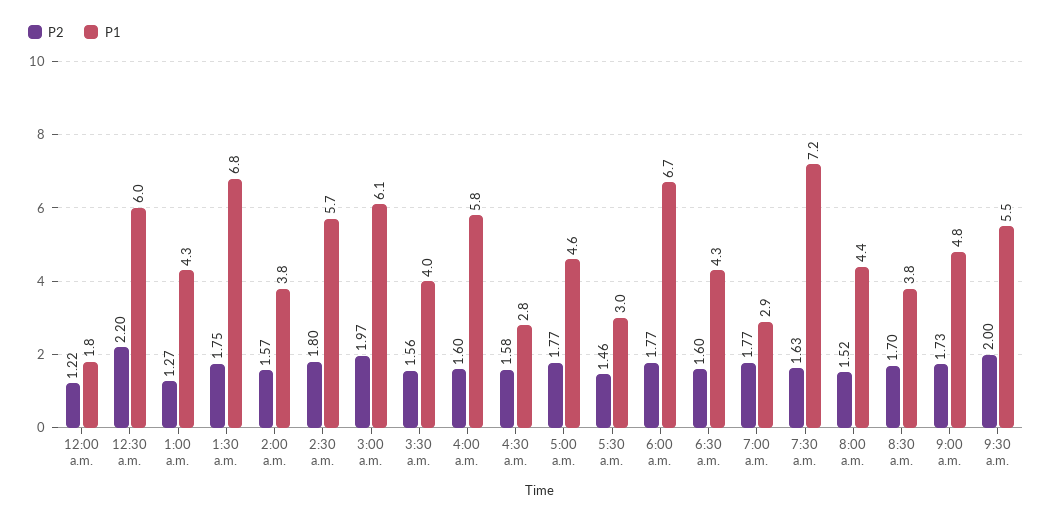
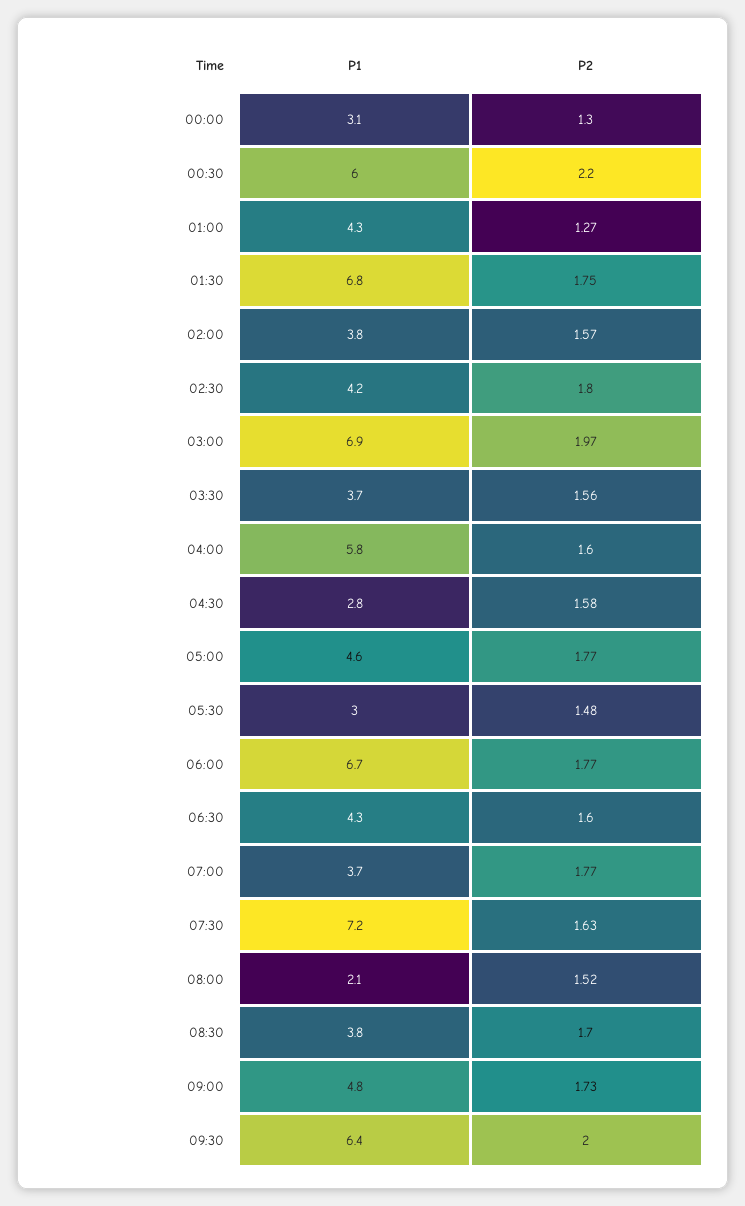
P2, 12:00 a.m.: 1.22 -> 1.3
P1, 12:00 a.m.: 1.8 -> 3.1
P1, 2:30 a.m.: 5.7 -> 4.2
P1, 3:00 a.m.: 6.1 -> 6.9
P1, 3:30 a.m.: 4 -> 3.7
P2, 5:30 a.m.: 1.46 -> 1.48
P1, 7:00 a.m.: 2.9 -> 3.7
P1, 8:00 a.m.: 4.4 -> 2.1
P1, 9:30 a.m.: 5.5 -> 6.4

